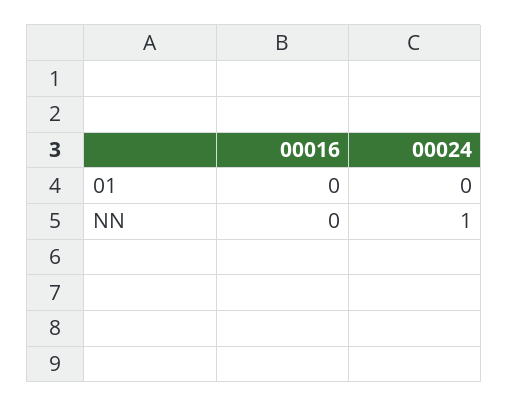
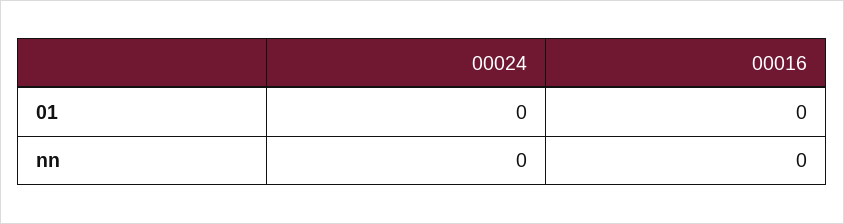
00024, NN: 1 -> 0

